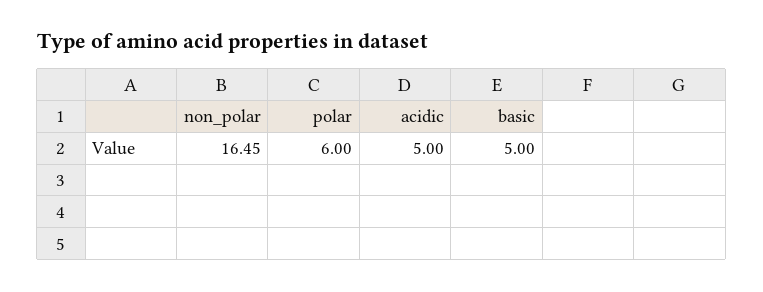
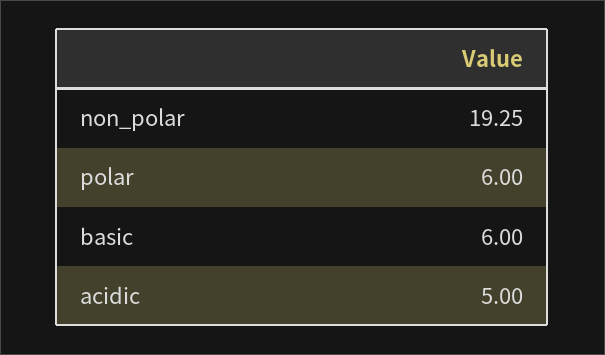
non_polar: 16.45 -> 19.25
basic: 5 -> 6

